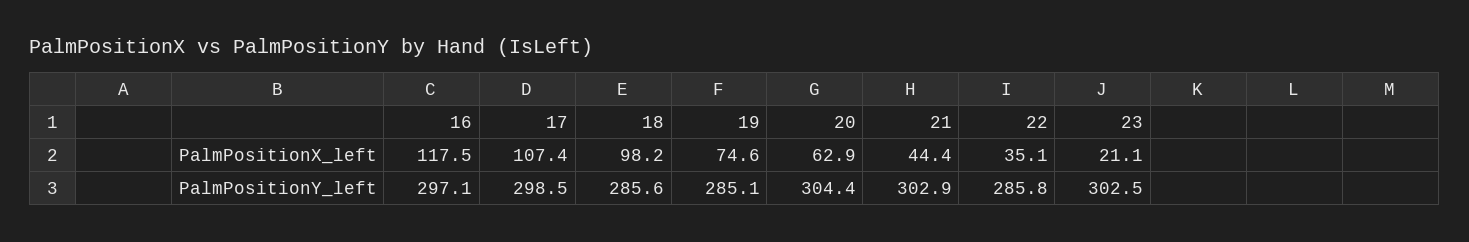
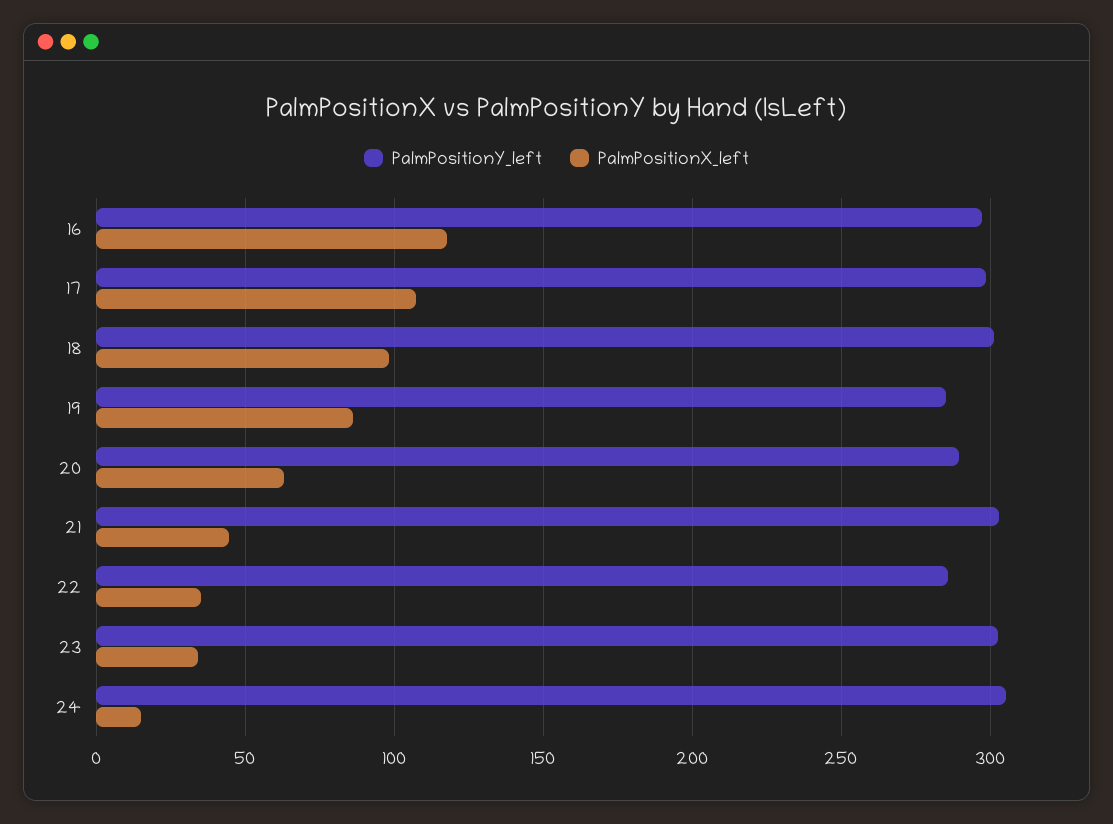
PalmPositionX_left, 19: 74.6 -> 85
PalmPositionX_left, 23: 21.1 -> 35
PalmPositionY_left, 18: 285.6 -> 300
PalmPositionY_left, 20: 304.4 -> 290
PalmPositionY_left, 24: none -> 305
PalmPositionX_left, 24: none -> 15

